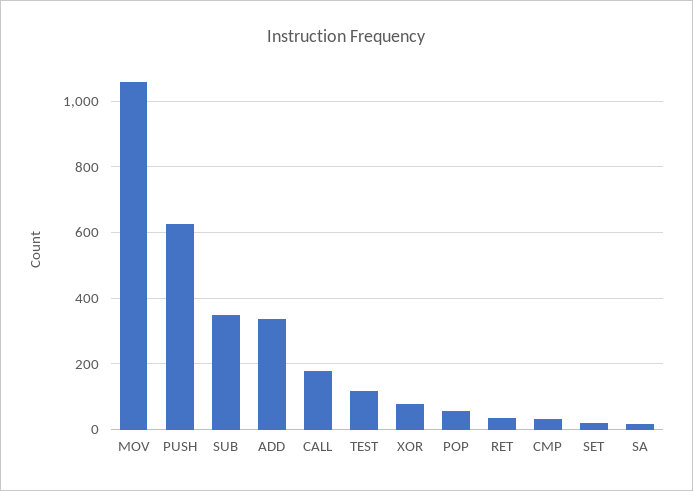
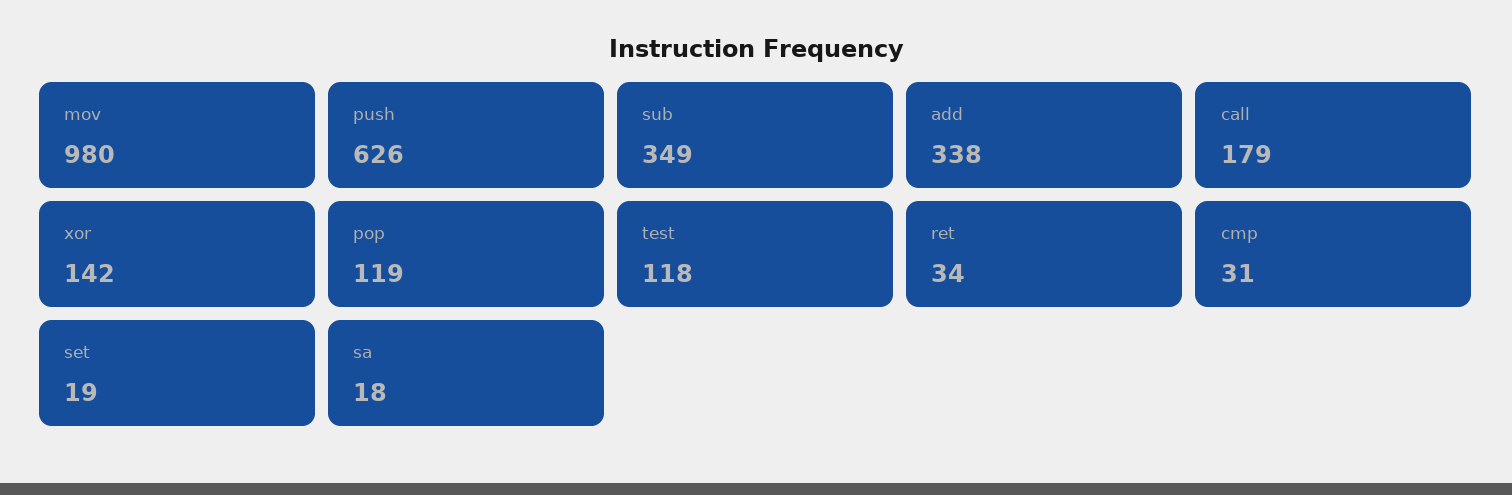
MOV: 1060 -> 980
XOR: 80 -> 142
POP: 60 -> 119

